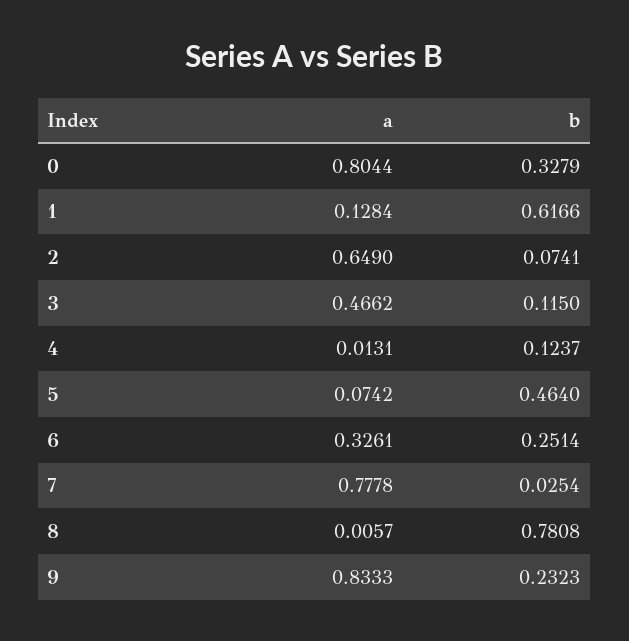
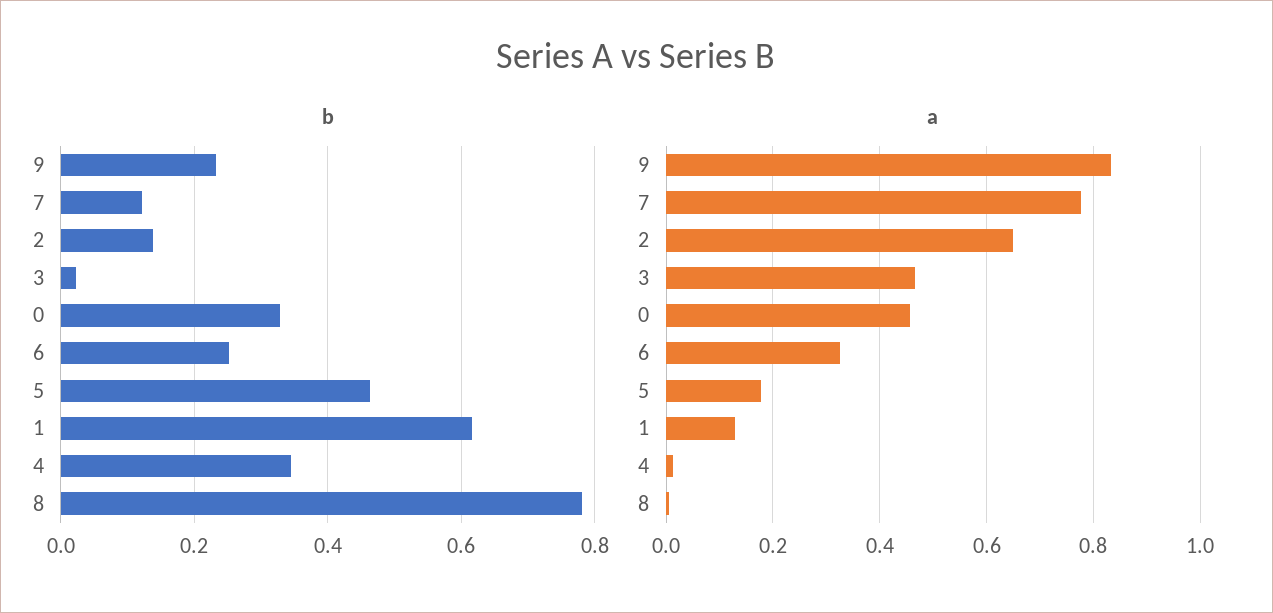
a, 0: 0.8044 -> 0.46
b, 2: 0.0741 -> 0.14
b, 3: 0.115 -> 0.02
b, 4: 0.1237 -> 0.34
a, 5: 0.0742 -> 0.18
b, 7: 0.0254 -> 0.12

